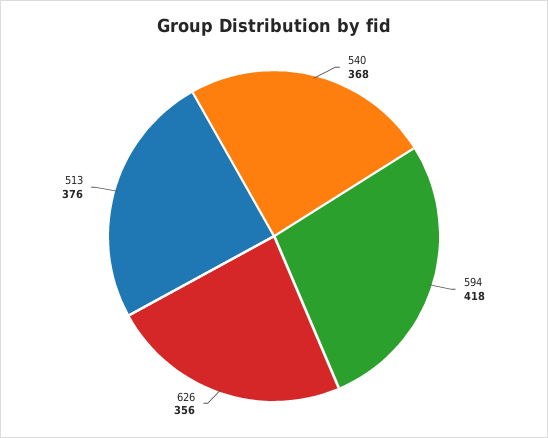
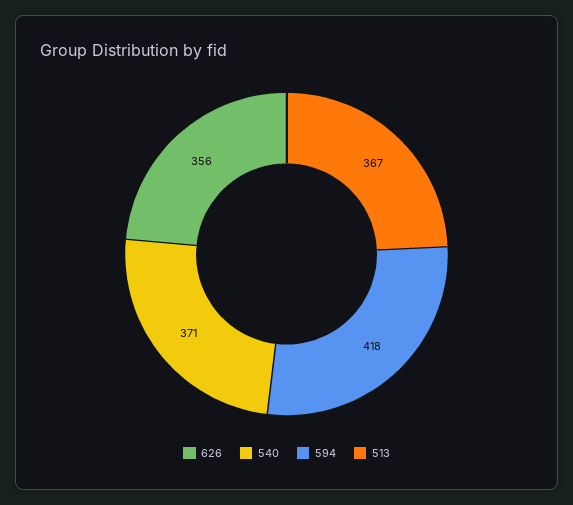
540: 368 -> 371
513: 376 -> 367

